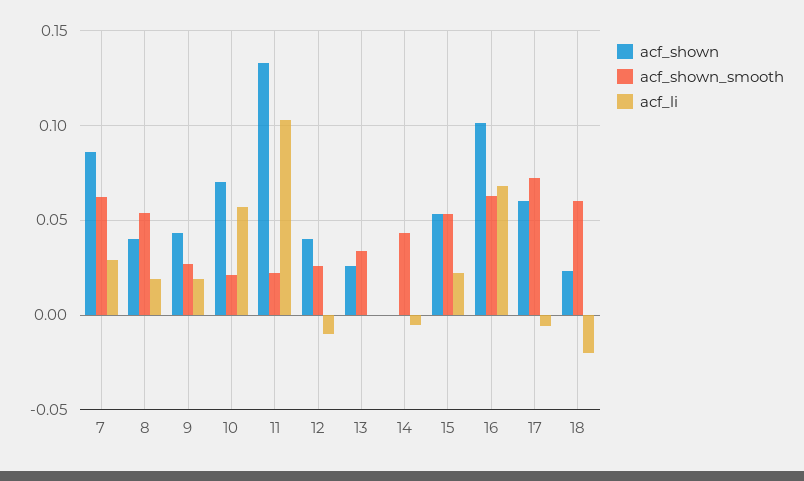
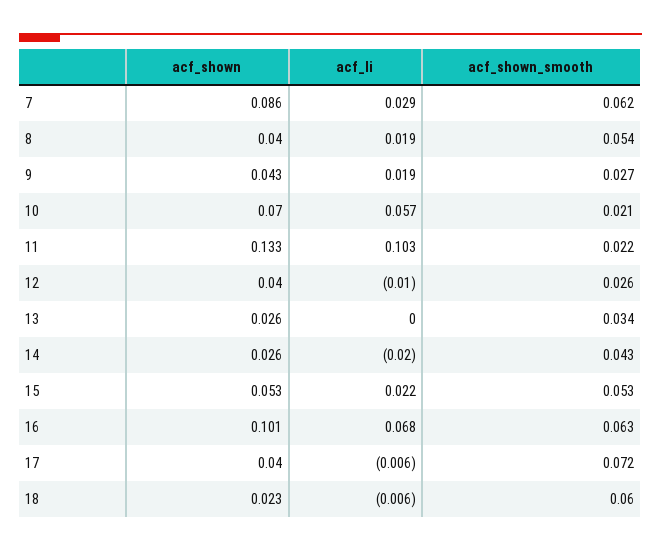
acf_shown, 14: 0 -> 0.026
acf_li, 14: -0.005 -> -0.02
acf_shown, 17: 0.06 -> 0.04
acf_li, 18: -0.02 -> -0.006

